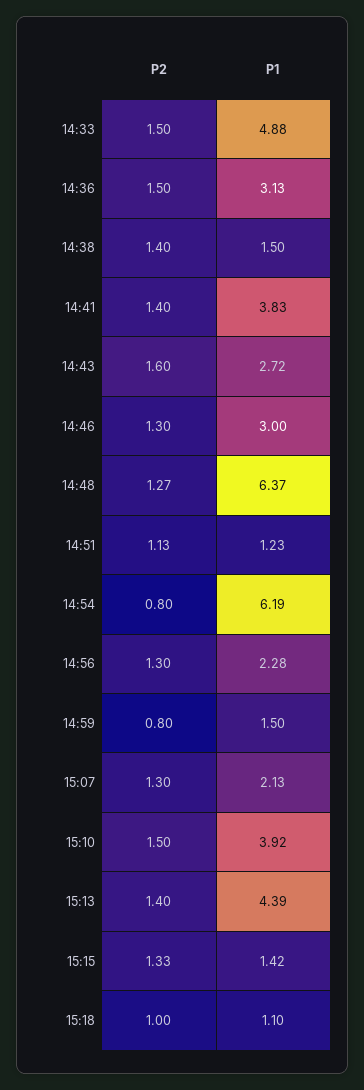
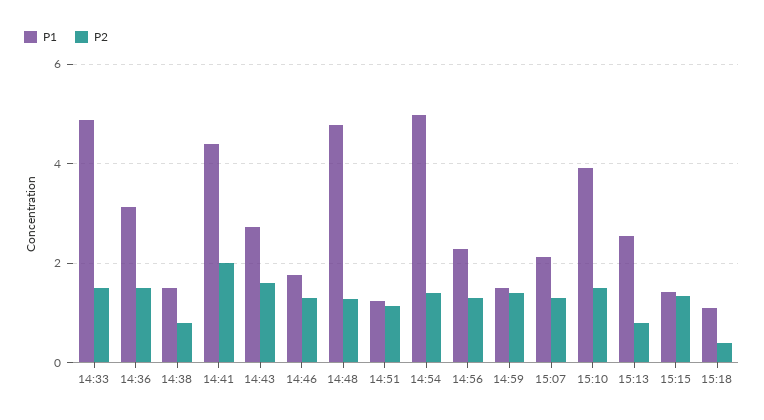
P2, 14:38: 1.4 -> 0.8
P2, 14:41: 1.4 -> 2
P1, 14:41: 3.83 -> 4.4
P1, 14:46: 3 -> 1.8
P1, 14:48: 6.37 -> 4.8
P2, 14:54: 0.8 -> 1.4
P1, 14:54: 6.19 -> 5
P2, 14:59: 0.8 -> 1.4
P2, 15:13: 1.4 -> 0.8
P1, 15:13: 4.39 -> 2.6
P2, 15:18: 1 -> 0.4

